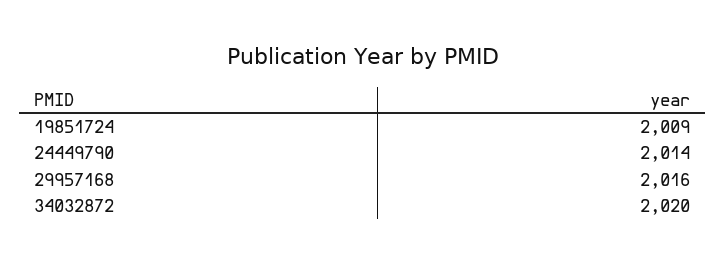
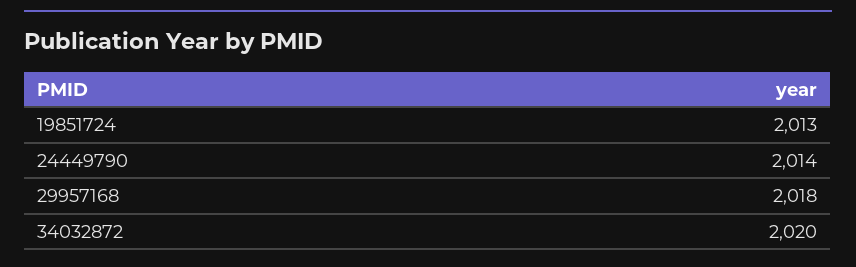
19851724: 2009 -> 2013
29957168: 2016 -> 2018

